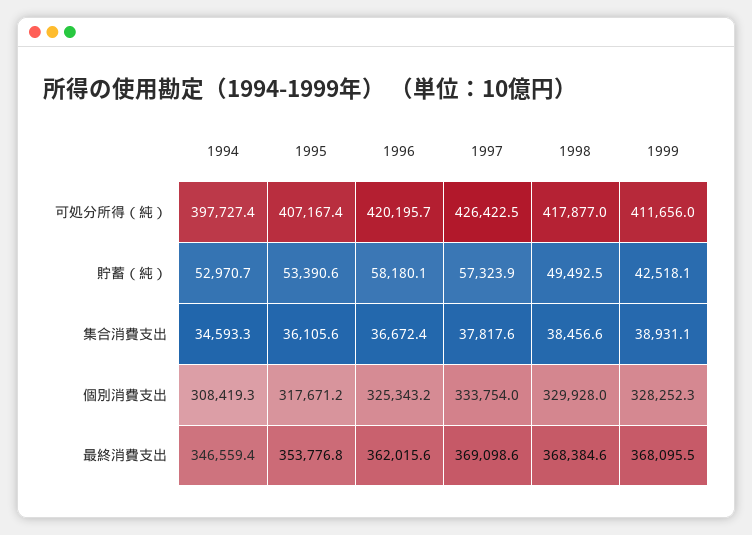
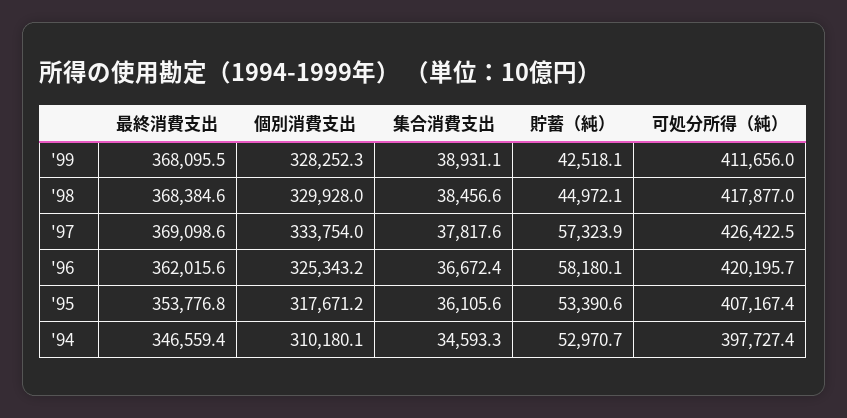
1998, 貯蓄（純）: 49492.5 -> 44972.1
1994, 個別消費支出: 308419.3 -> 310180.1

